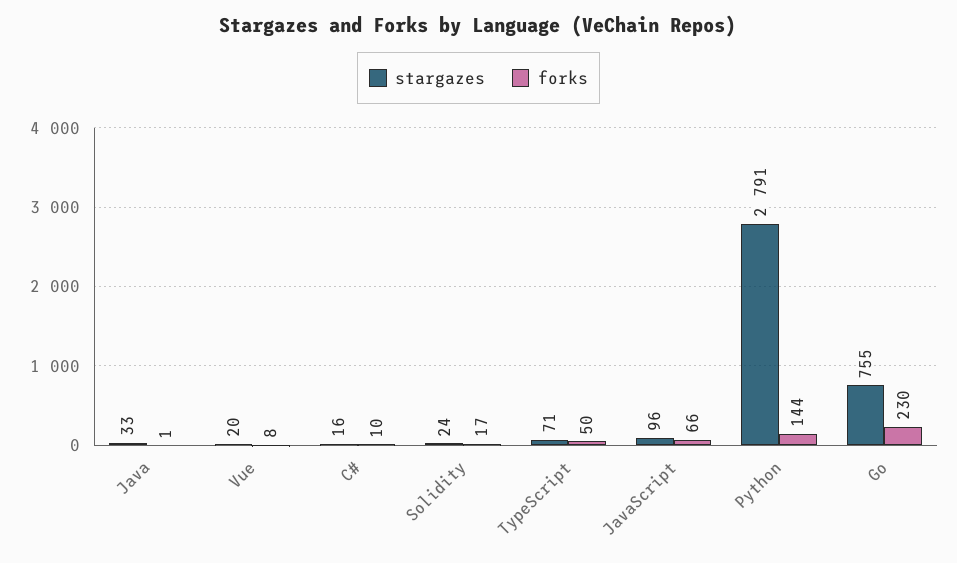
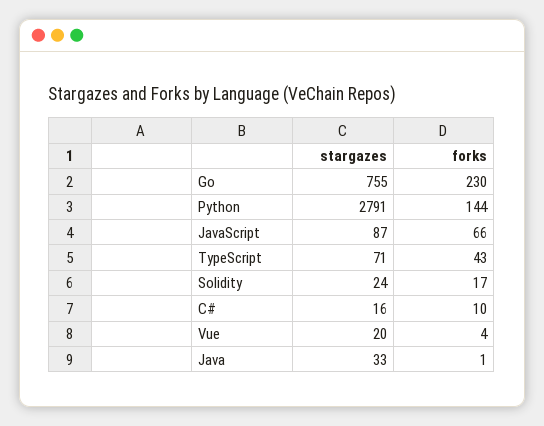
forks, Vue: 8 -> 4
forks, TypeScript: 50 -> 43
stargazes, JavaScript: 96 -> 87

